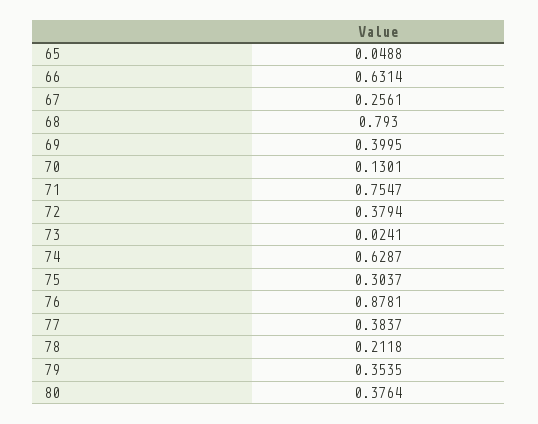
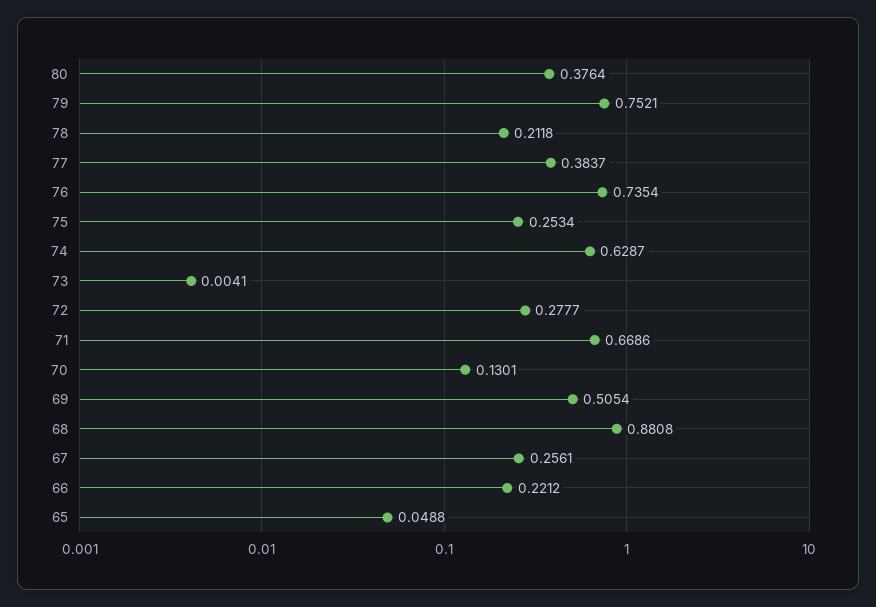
66: 0.6314 -> 0.2212
68: 0.793 -> 0.8808
69: 0.3995 -> 0.5054
71: 0.7547 -> 0.6686
72: 0.3794 -> 0.2777
73: 0.0241 -> 0.0041
75: 0.3037 -> 0.2534
76: 0.8781 -> 0.7354
79: 0.3535 -> 0.7521

